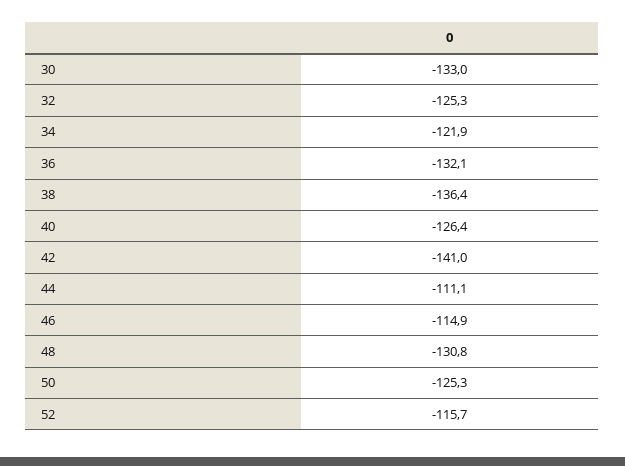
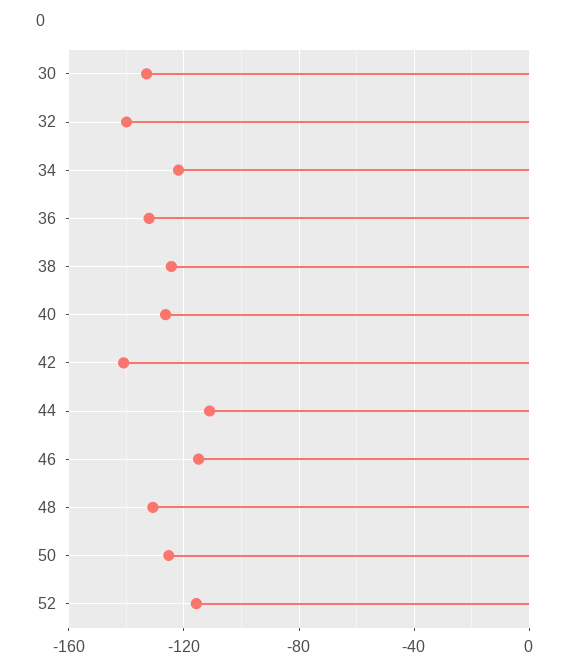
32: -125.3 -> -140
38: -136.4 -> -125

